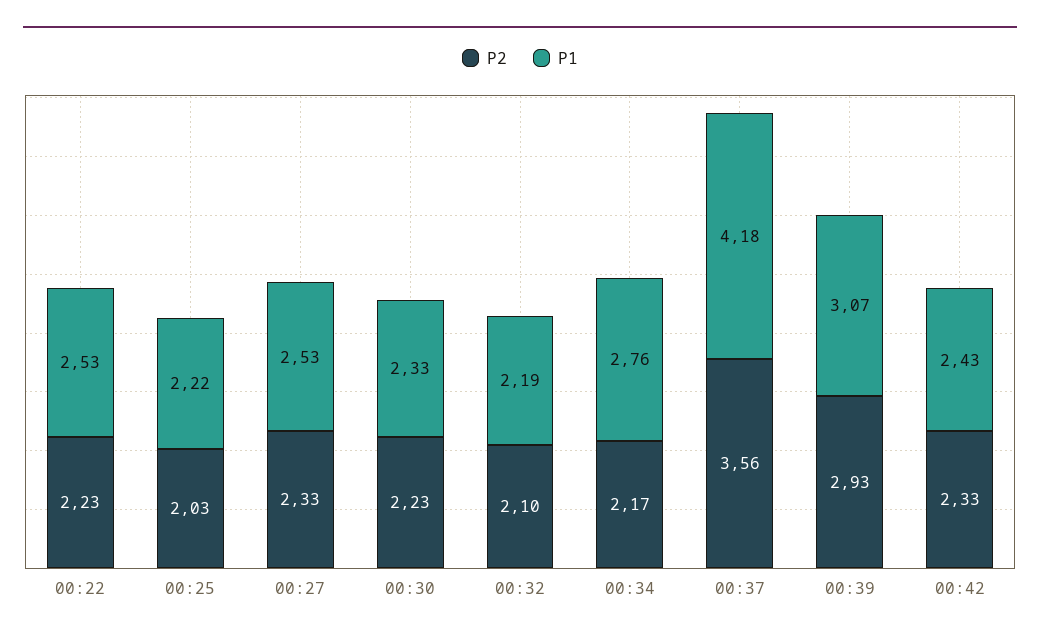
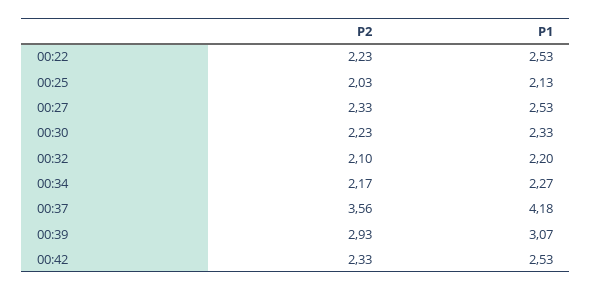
P1, 00:25: 2.22 -> 2.13
P1, 00:32: 2.19 -> 2.2
P1, 00:34: 2.76 -> 2.27
P1, 00:42: 2.43 -> 2.53

